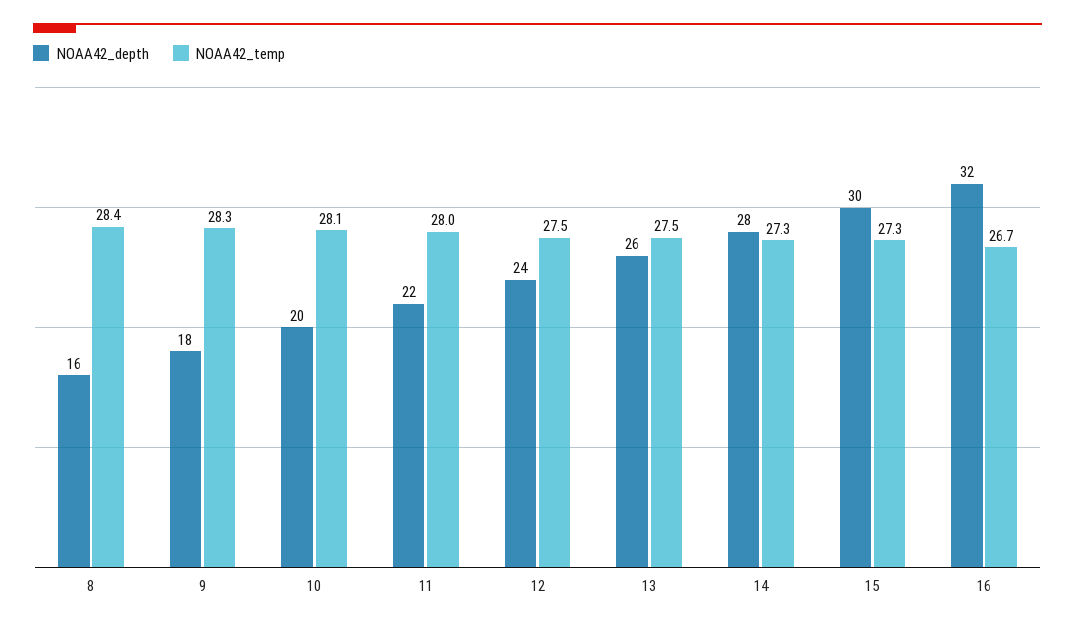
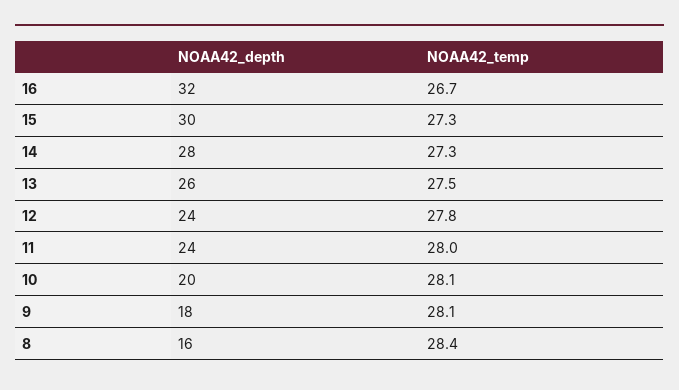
NOAA42_temp, 9: 28.3 -> 28.1
NOAA42_depth, 11: 22 -> 24
NOAA42_temp, 12: 27.5 -> 27.8

